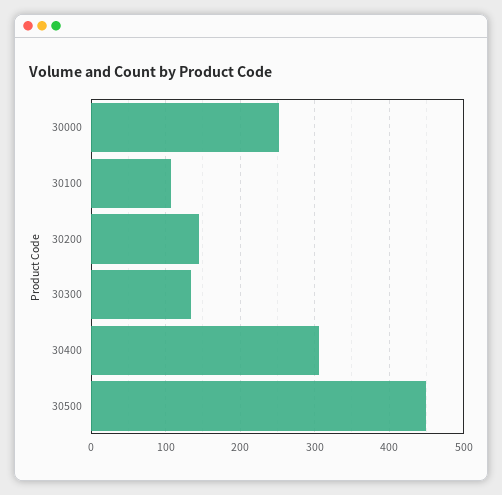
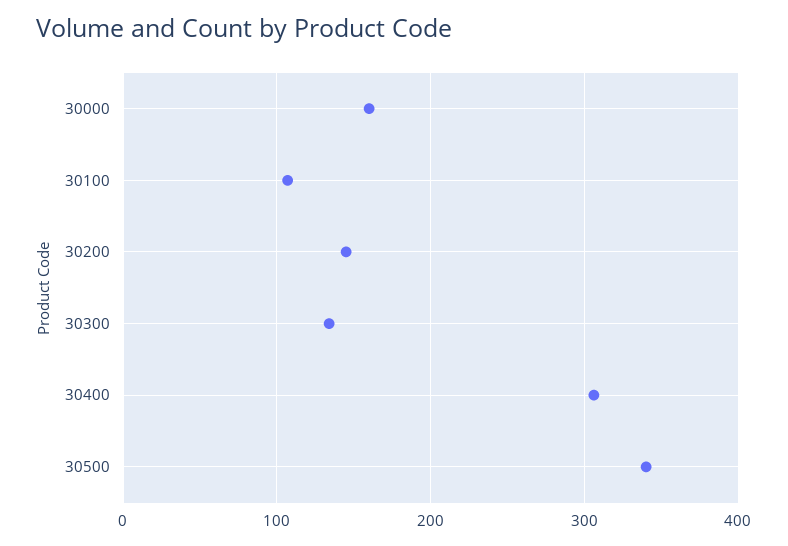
30000: 250 -> 160
30500: 450 -> 340

